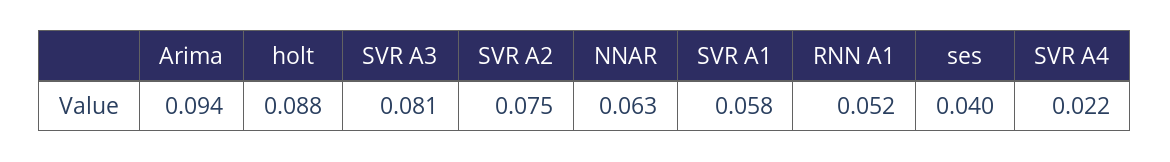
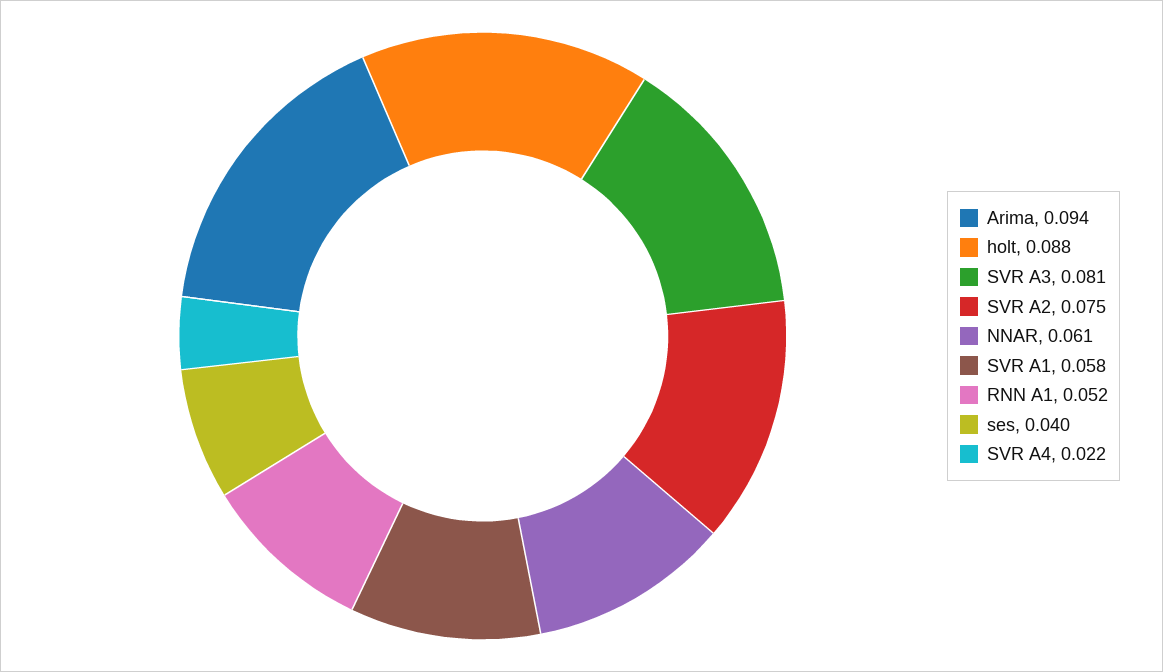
NNAR: 0.063 -> 0.061

